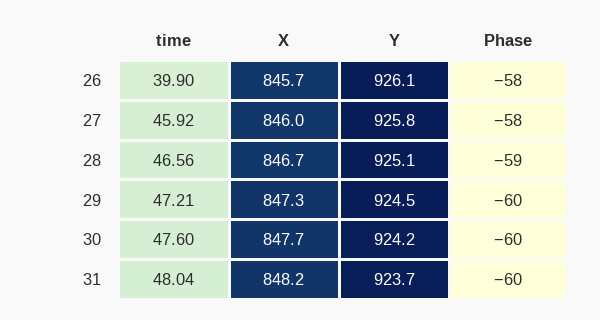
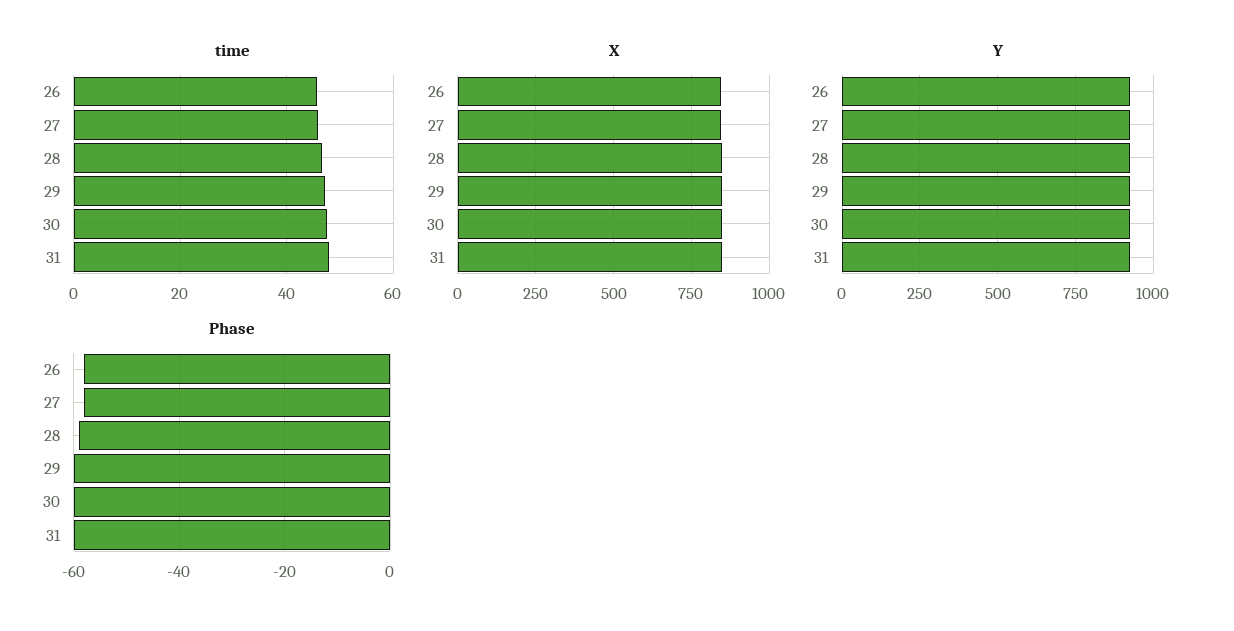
time, 26: 39.9 -> 46

